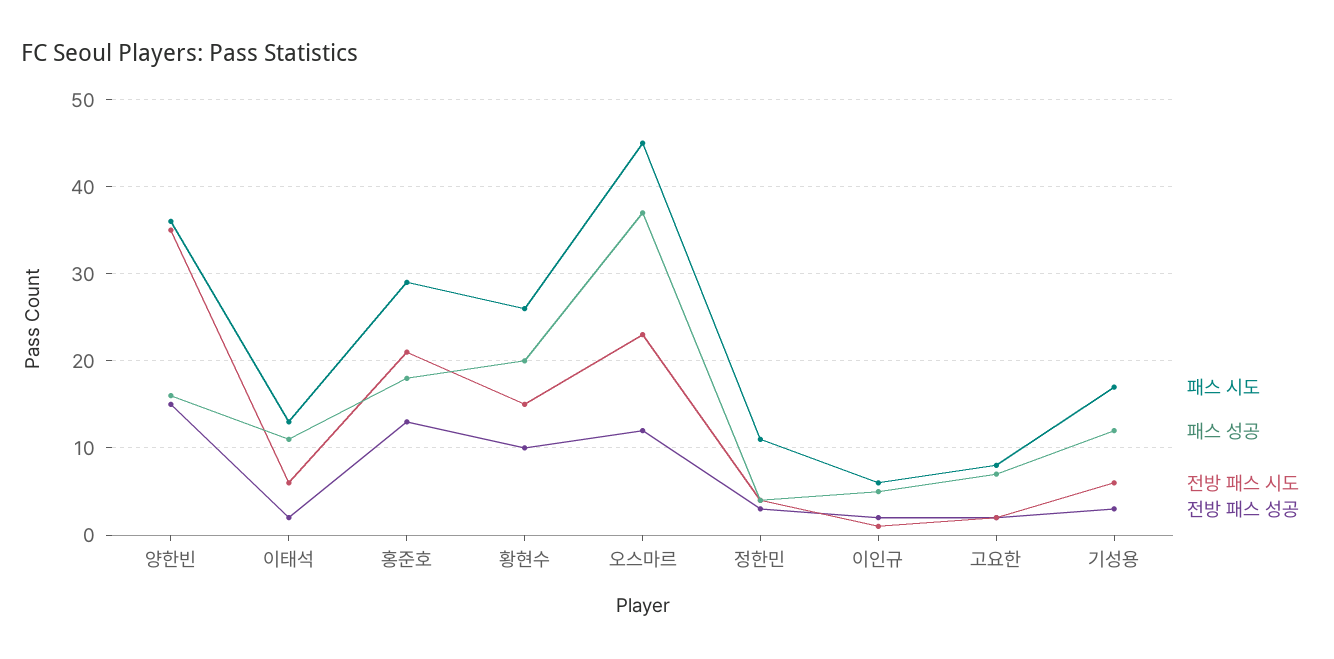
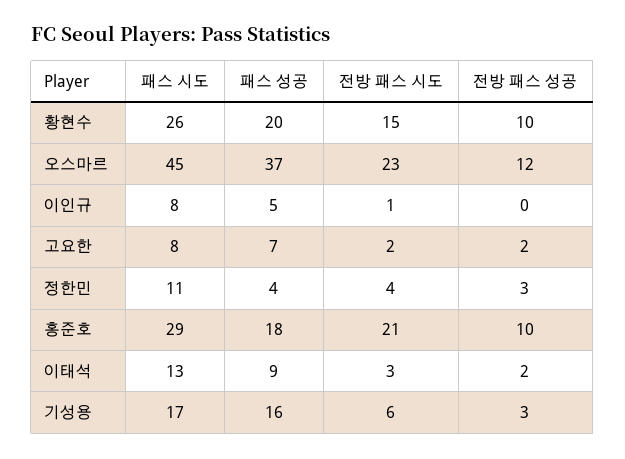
패스 시도, 양한빈: 36 -> none
패스 성공, 양한빈: 16 -> none
전방 패스 시도, 양한빈: 35 -> none
전방 패스 성공, 양한빈: 15 -> none
패스 성공, 이태석: 11 -> 9
전방 패스 시도, 이태석: 6 -> 3
전방 패스 성공, 홍준호: 13 -> 10
패스 시도, 이인규: 6 -> 8
전방 패스 성공, 이인규: 2 -> 0
패스 성공, 기성용: 12 -> 16

